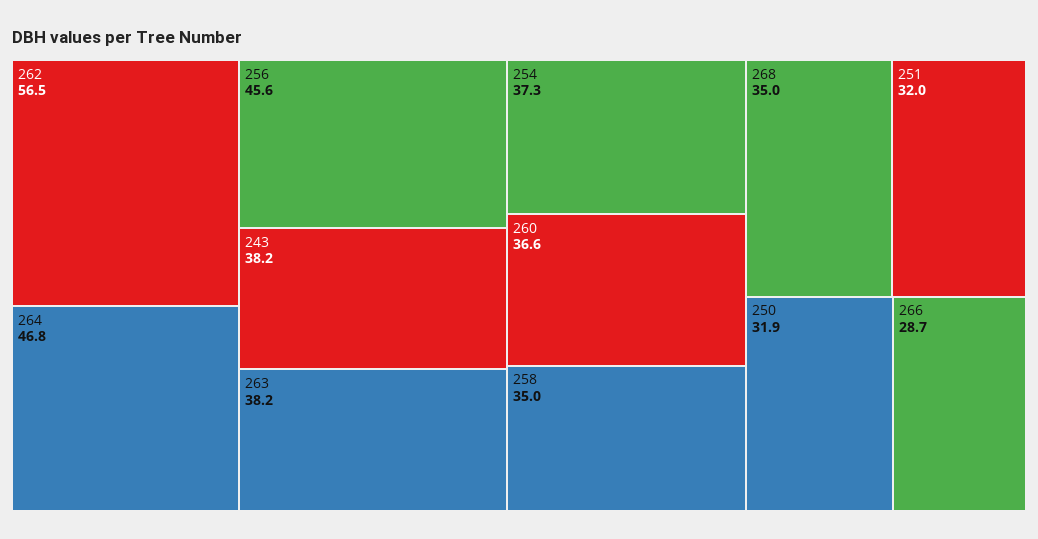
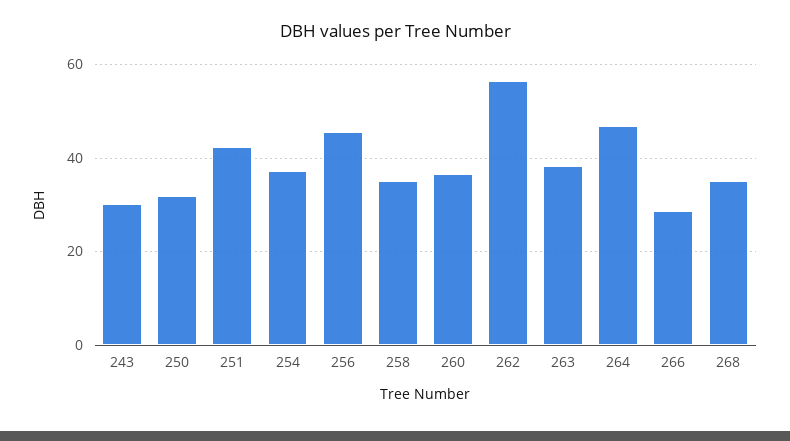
243: 38.2 -> 30
251: 32 -> 42

